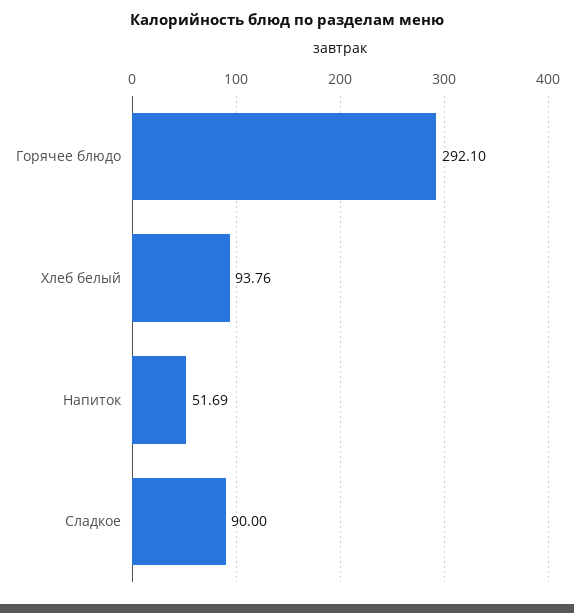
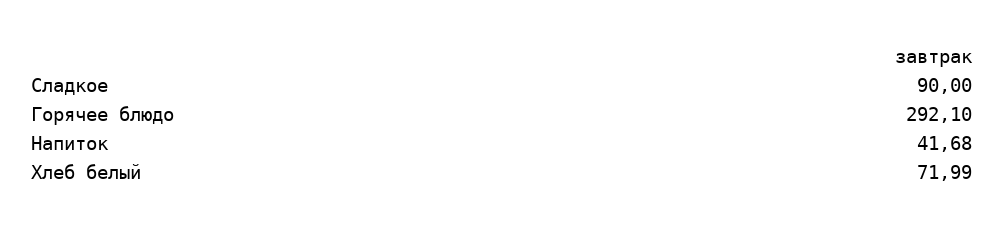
Хлеб белый: 93.76 -> 71.99
Напиток: 51.69 -> 41.68

